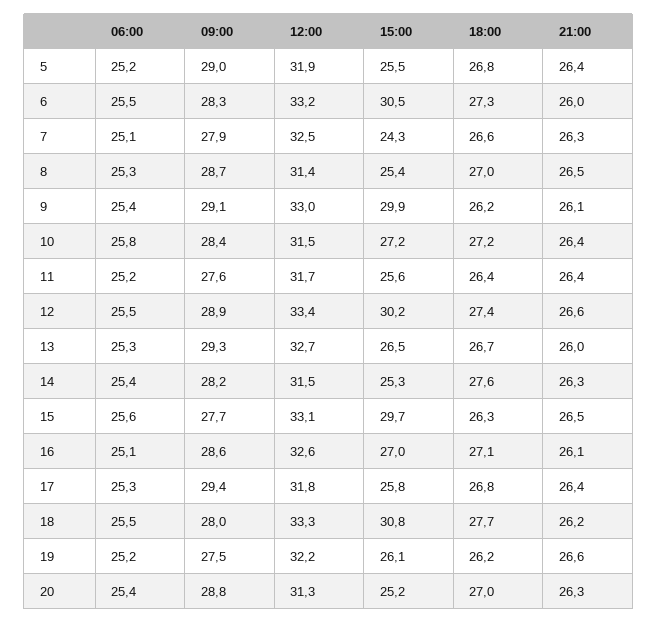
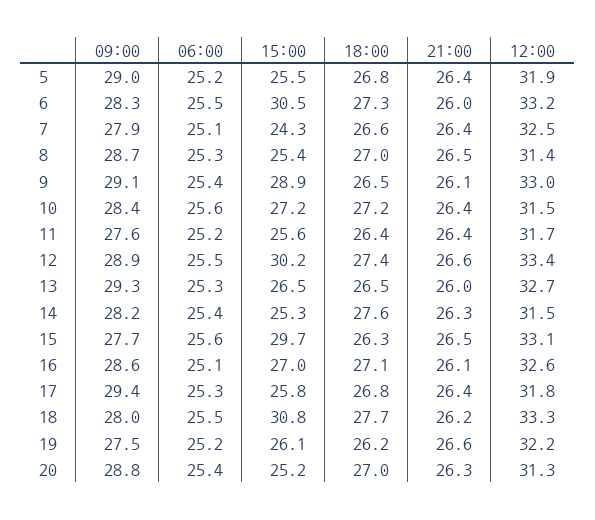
21:00, 7: 26.3 -> 26.4
15:00, 9: 29.9 -> 28.9
18:00, 9: 26.2 -> 26.5
06:00, 10: 25.8 -> 25.6
18:00, 13: 26.7 -> 26.5

